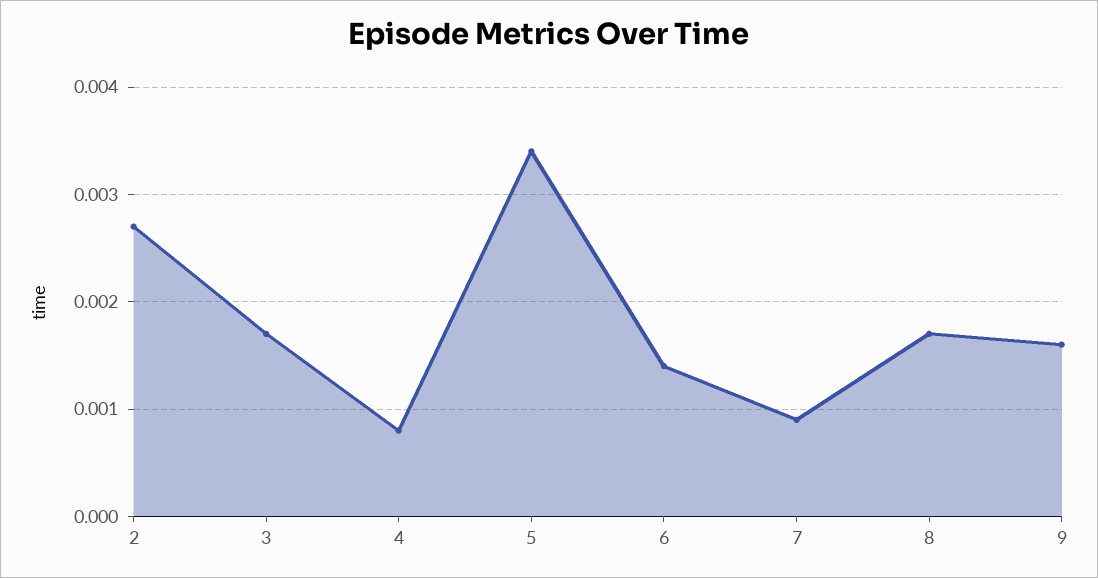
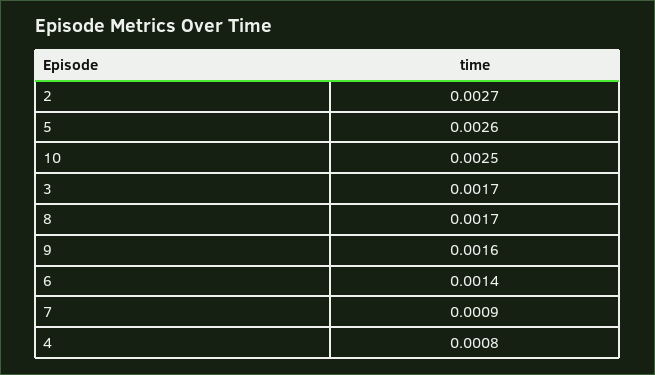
5: 0.0034 -> 0.0026
10: none -> 0.0025

